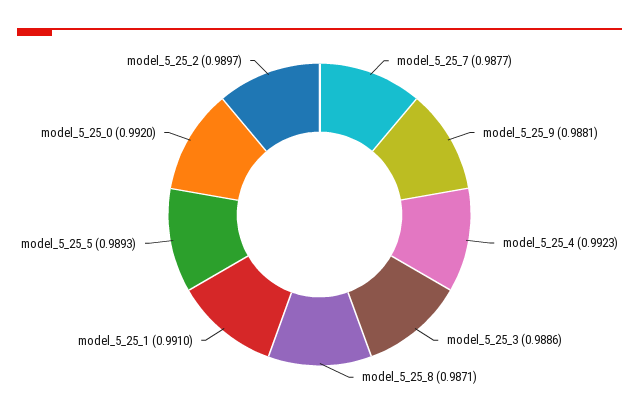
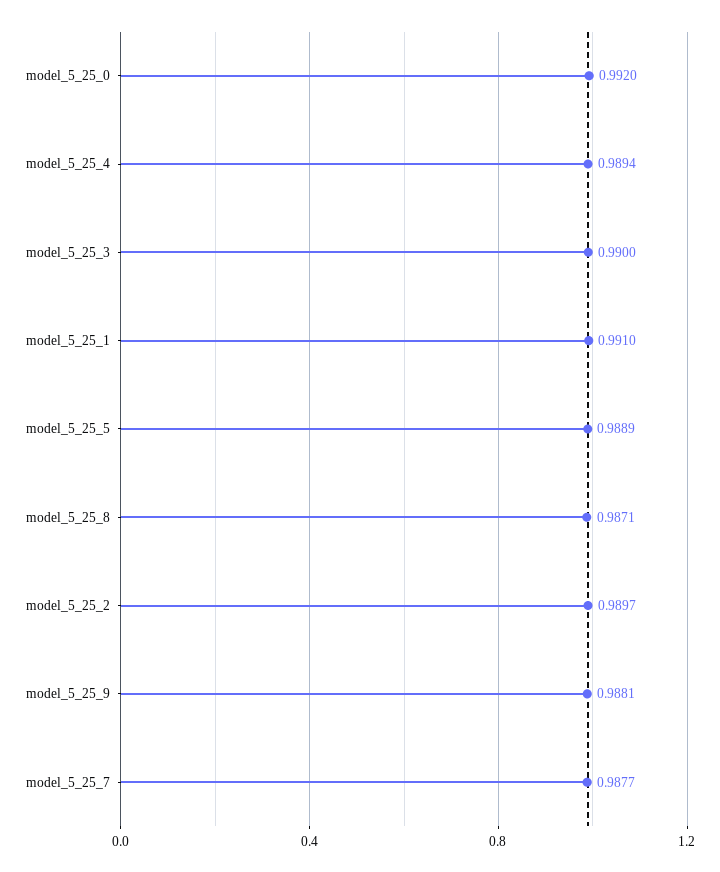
model_5_25_4: 0.9923 -> 0.9894
model_5_25_3: 0.9886 -> 0.99
model_5_25_5: 0.9893 -> 0.9889

